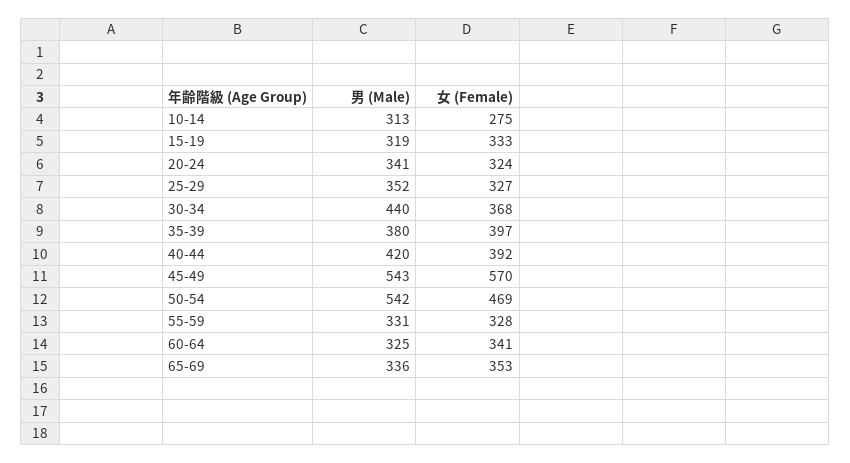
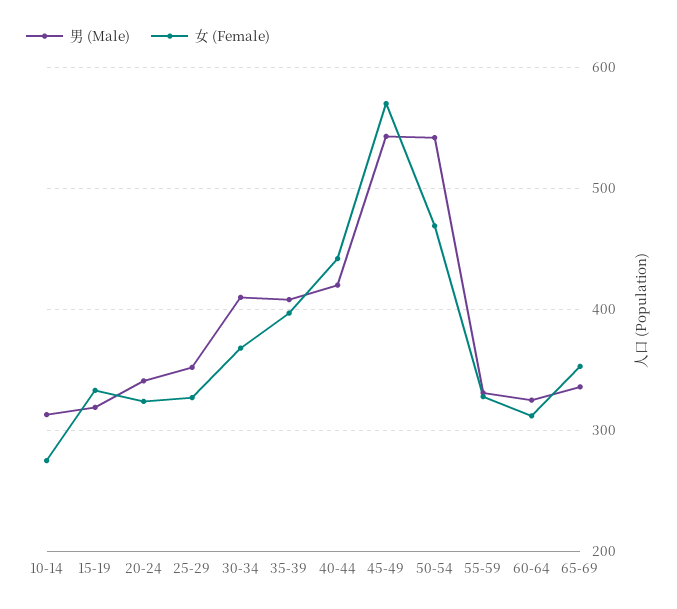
男 (Male), 30-34: 440 -> 410
男 (Male), 35-39: 380 -> 410
女 (Female), 40-44: 392 -> 440
女 (Female), 60-64: 341 -> 310

